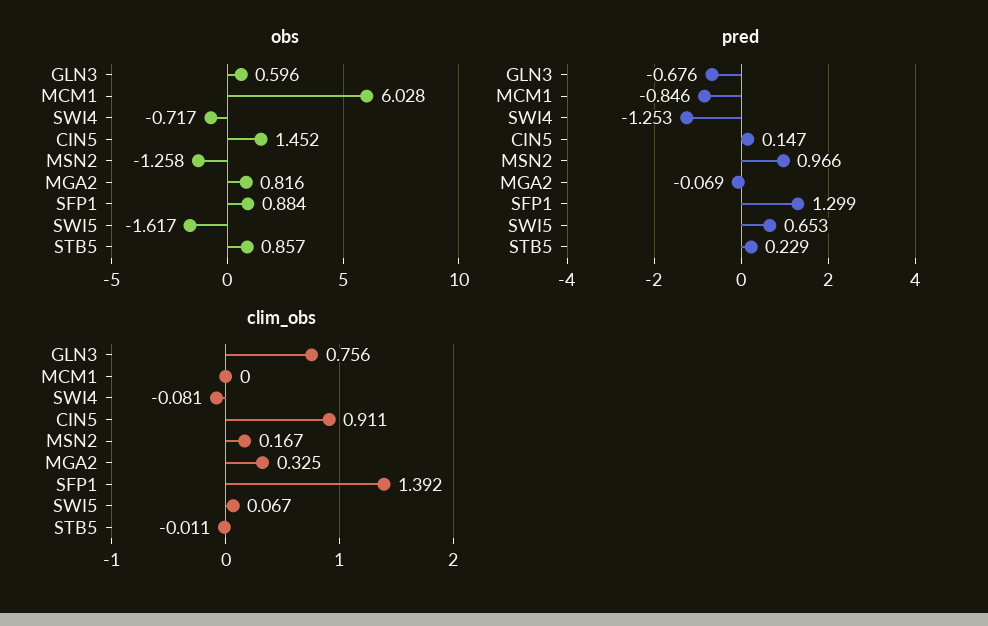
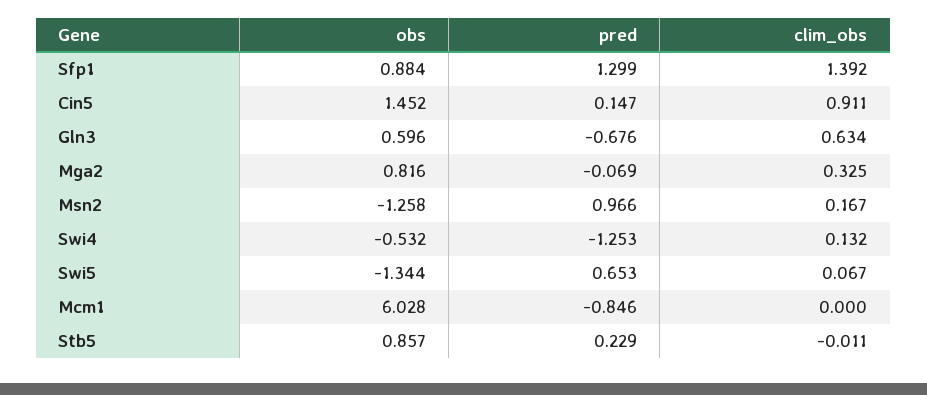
obs, SWI4: -0.717 -> -0.532
obs, SWI5: -1.617 -> -1.344
clim_obs, GLN3: 0.756 -> 0.634
clim_obs, SWI4: -0.081 -> 0.132

